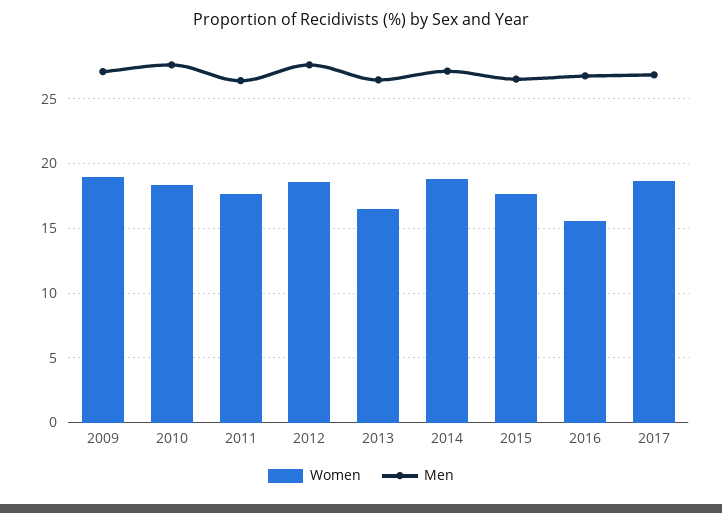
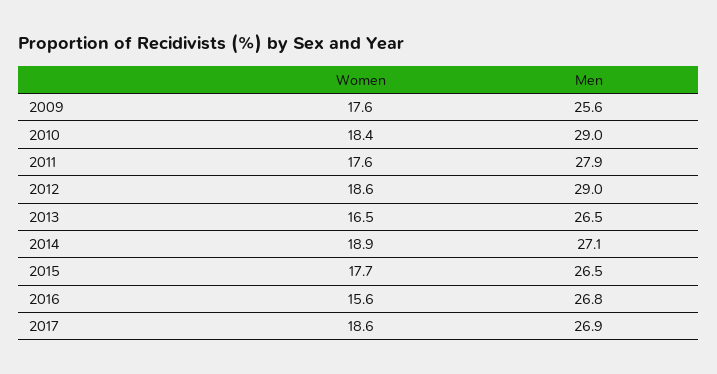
Women, 2009: 19 -> 17.6
Men, 2009: 27 -> 25.6
Men, 2010: 27.5 -> 29
Men, 2011: 26.5 -> 27.9
Men, 2012: 27.5 -> 29

